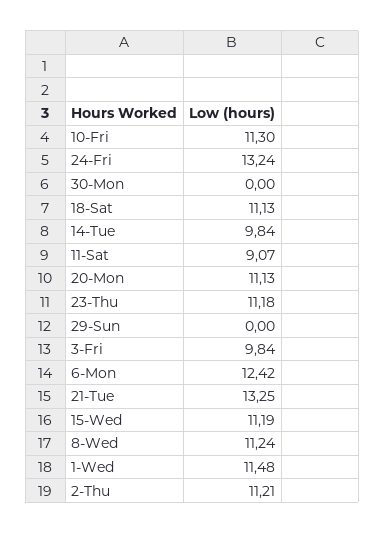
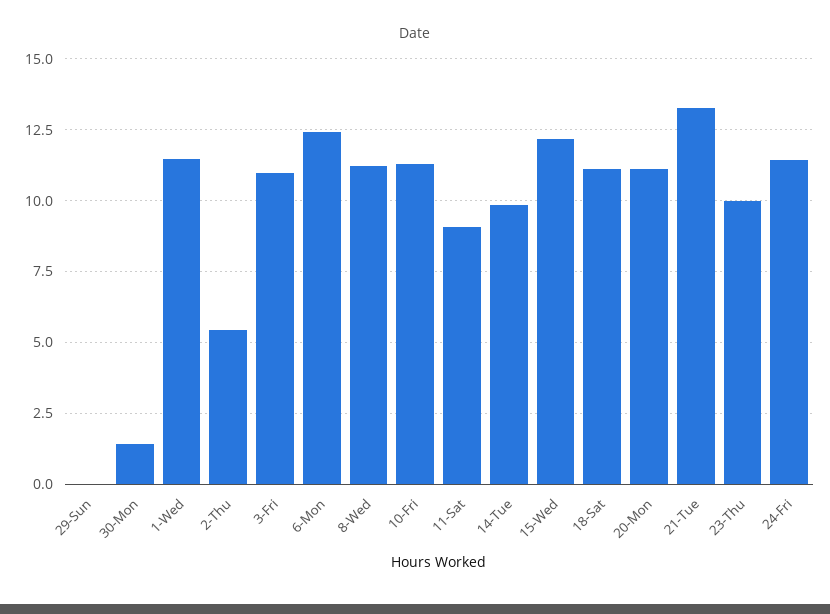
24-Fri: 13.24 -> 11.5
30-Mon: 0 -> 1.5
23-Thu: 11.18 -> 10
3-Fri: 9.84 -> 11
15-Wed: 11.19 -> 12.25
2-Thu: 11.21 -> 5.5

